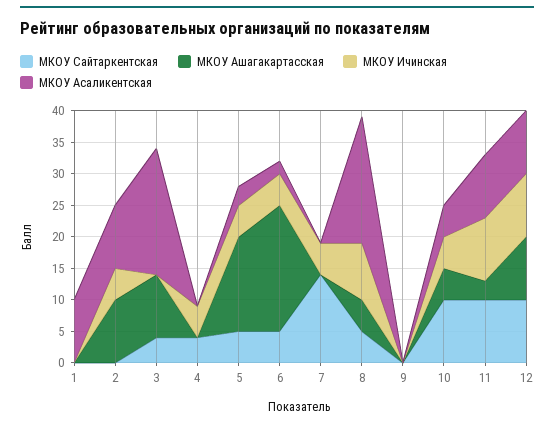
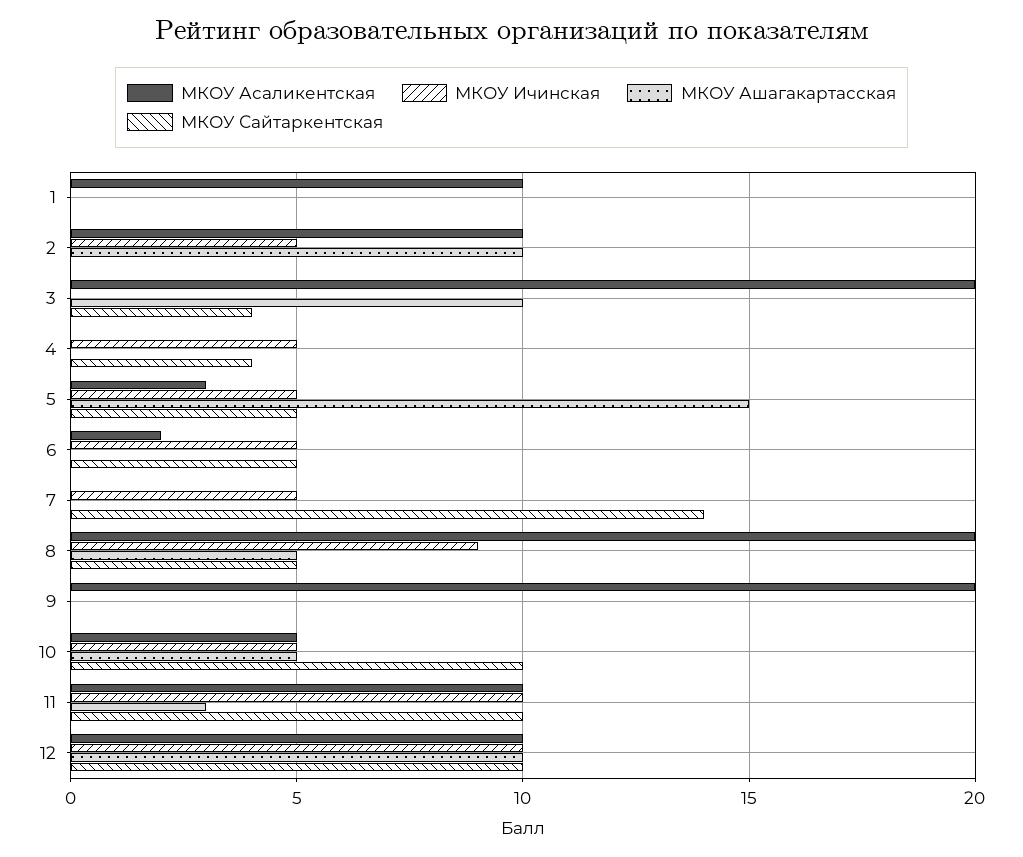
МКОУ Ашагакартасская, 6: 20 -> 0
МКОУ Асаликентская, 9: 0 -> 20

